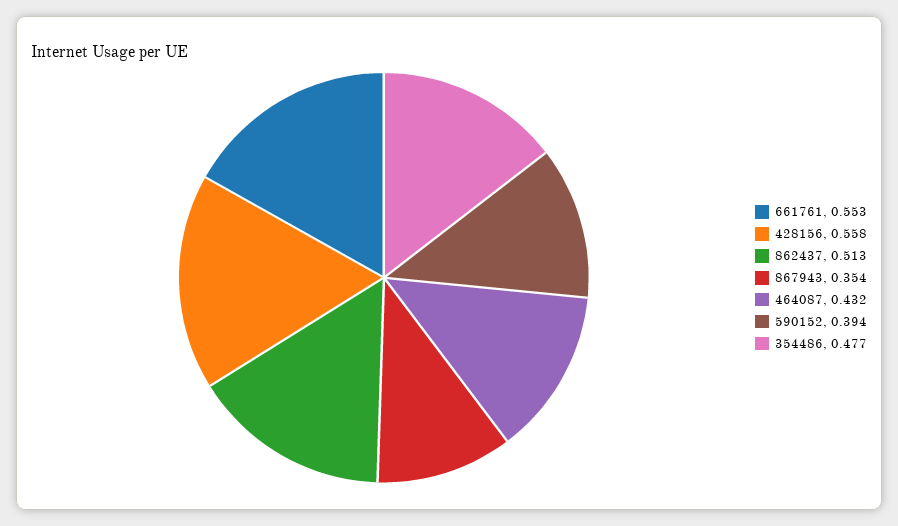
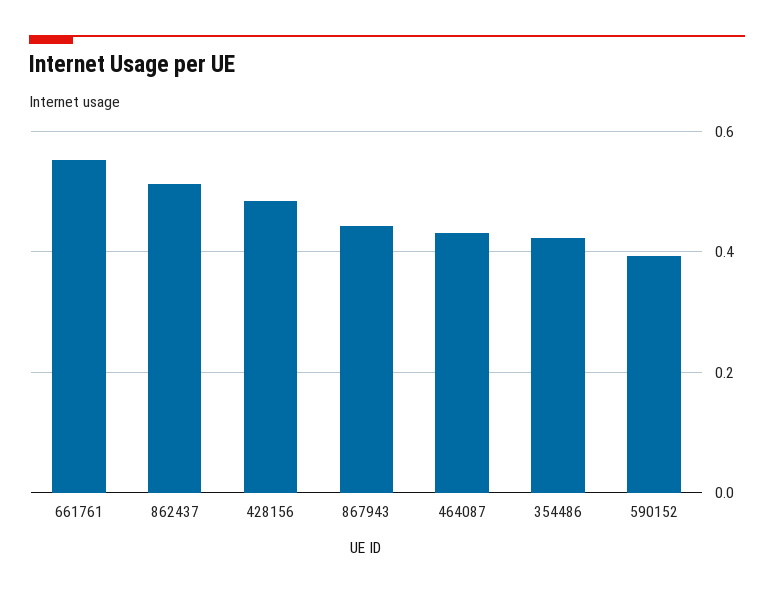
428156: 0.558 -> 0.48
867943: 0.354 -> 0.44
354486: 0.477 -> 0.42

